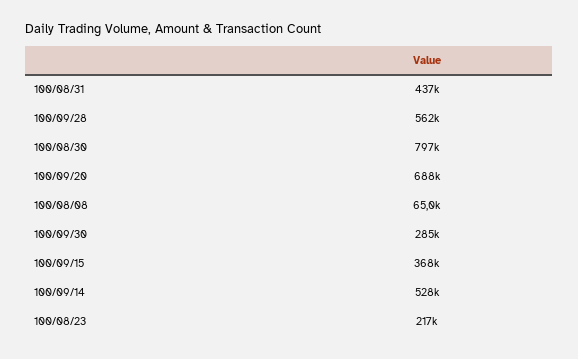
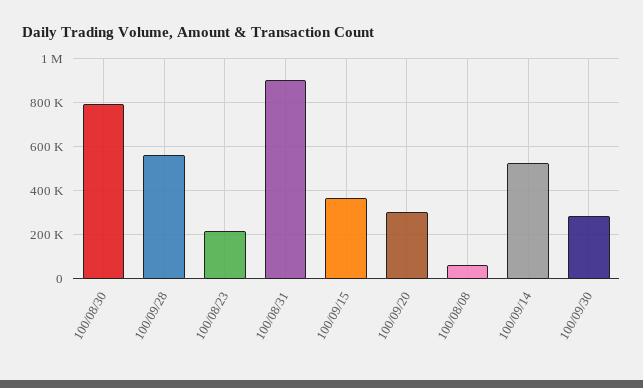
100/08/31: 437000 -> 900000
100/09/20: 688000 -> 300000

